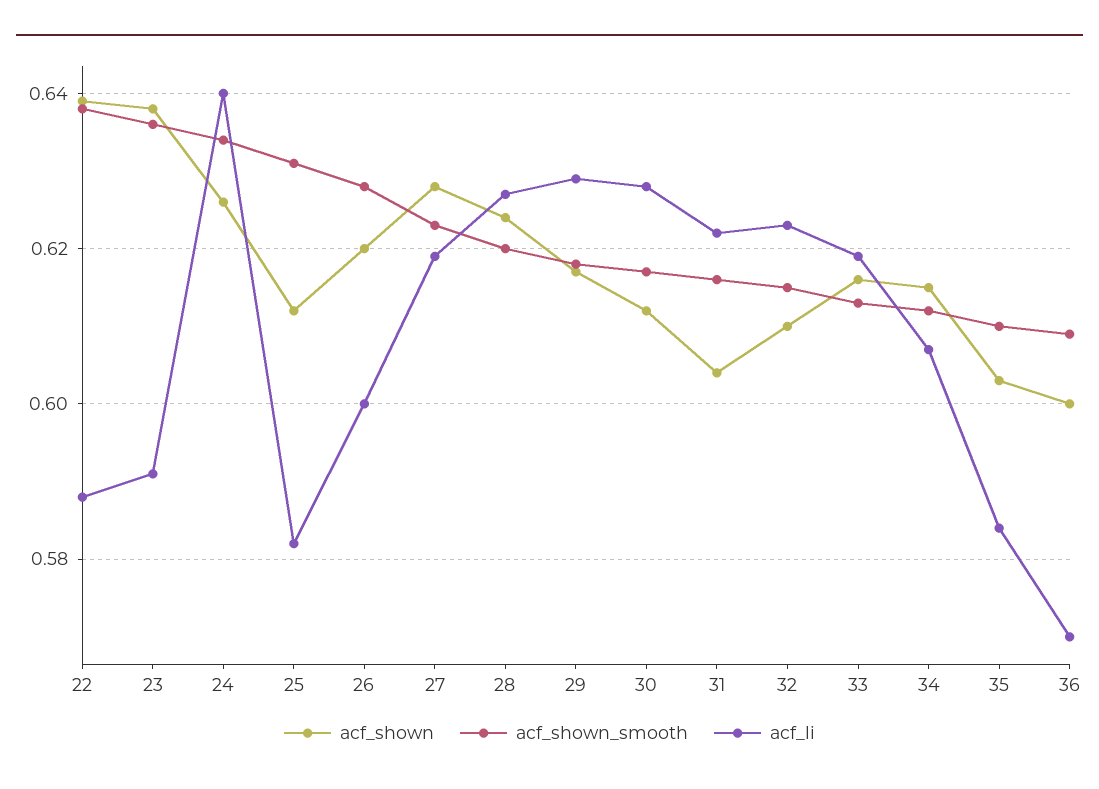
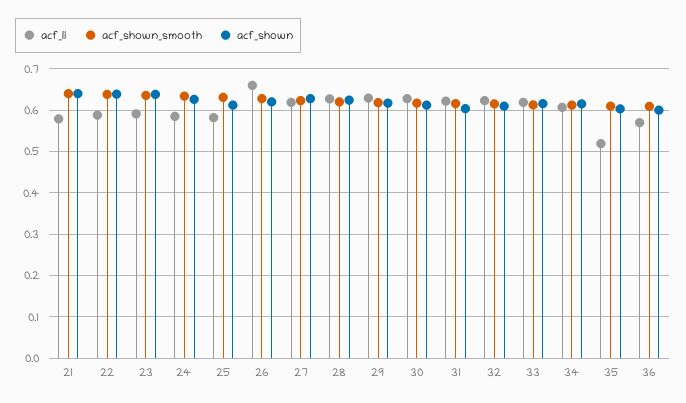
acf_li, 24: 0.64 -> 0.58
acf_li, 26: 0.6 -> 0.66
acf_li, 35: 0.585 -> 0.52
acf_li, 21: none -> 0.58
acf_shown_smooth, 21: none -> 0.64
acf_shown, 21: none -> 0.64

